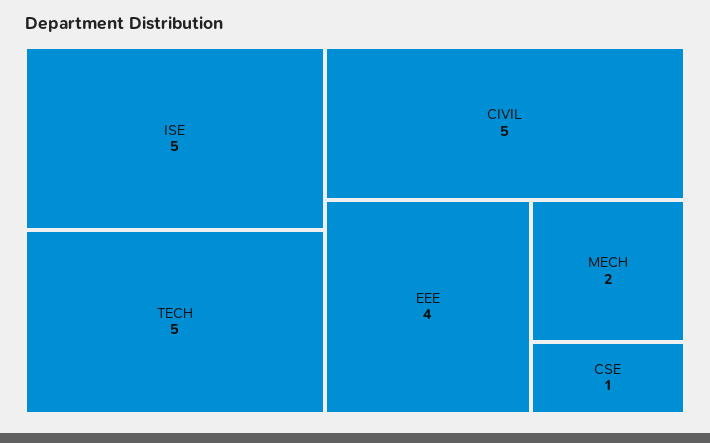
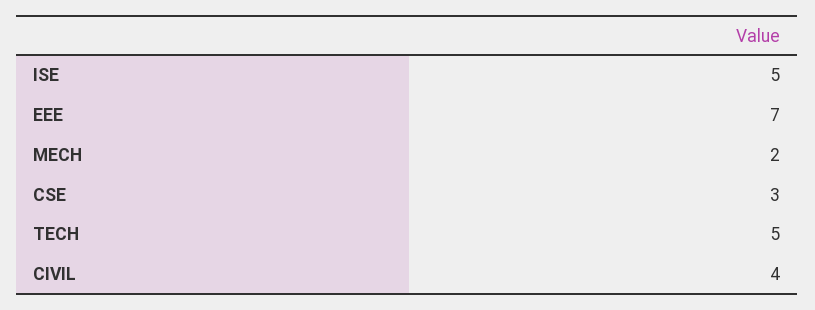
CIVIL: 5 -> 4
EEE: 4 -> 7
CSE: 1 -> 3

